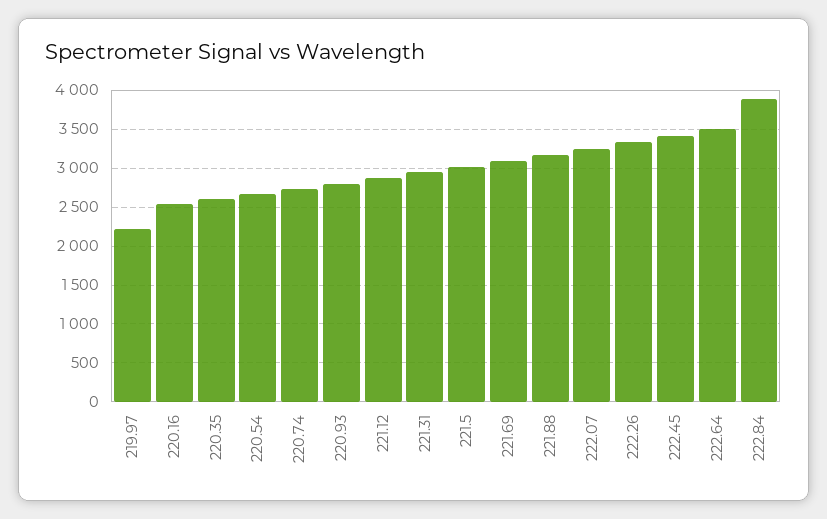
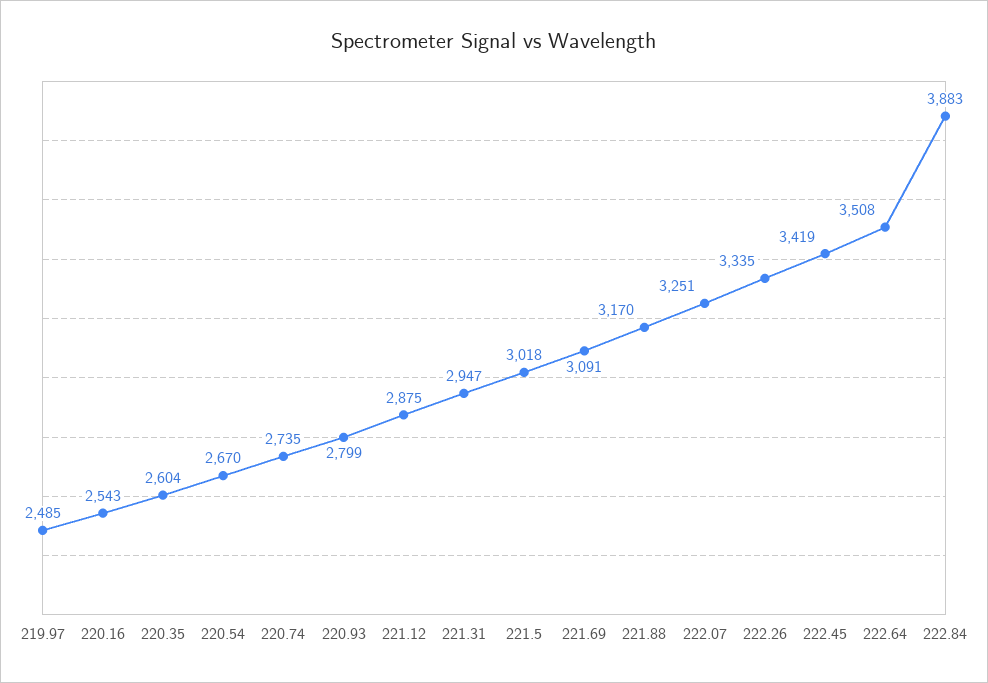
219.97: 2200 -> 2485

